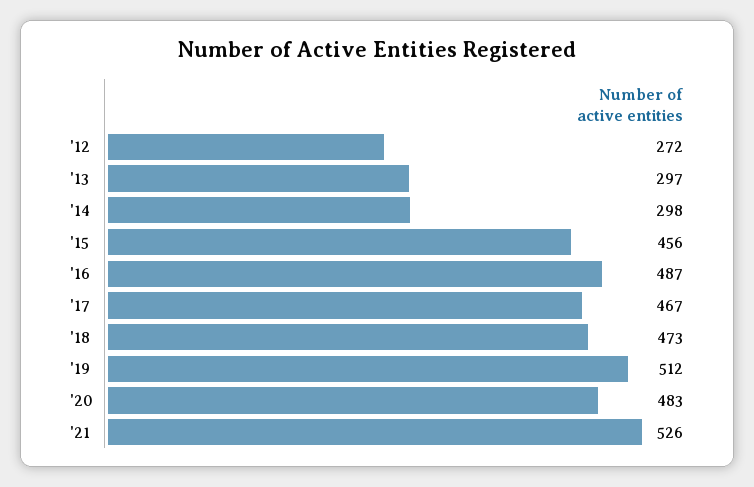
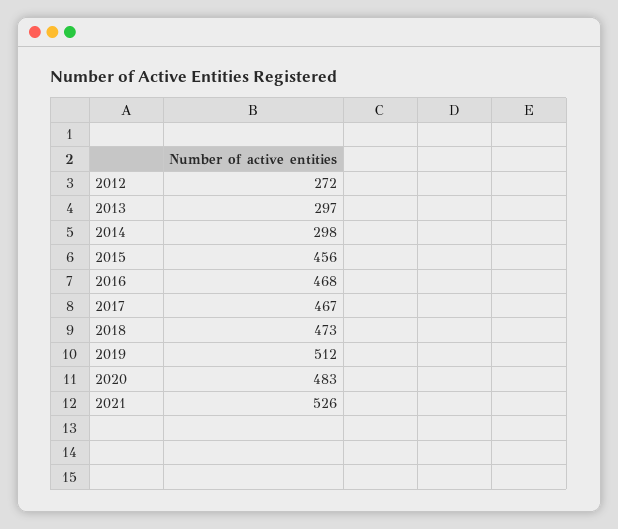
'16: 487 -> 468

